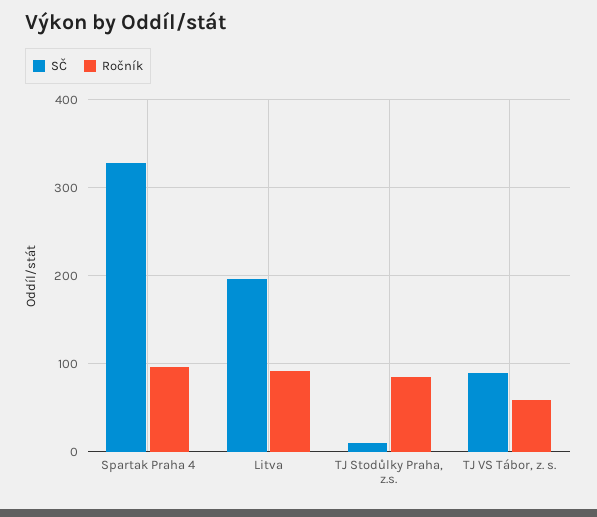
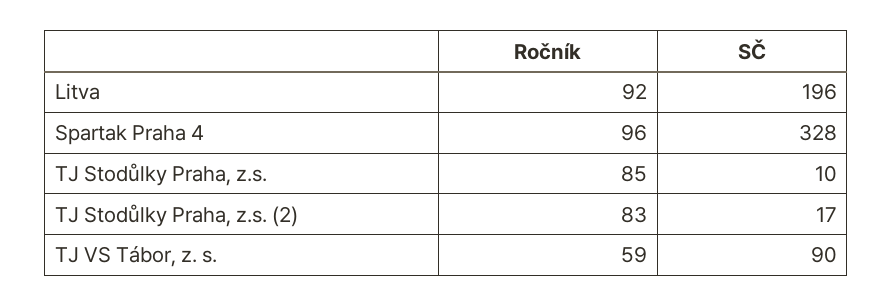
Ročník, TJ Stodůlky Praha, z.s. (2): none -> 83
SČ, TJ Stodůlky Praha, z.s. (2): none -> 17

